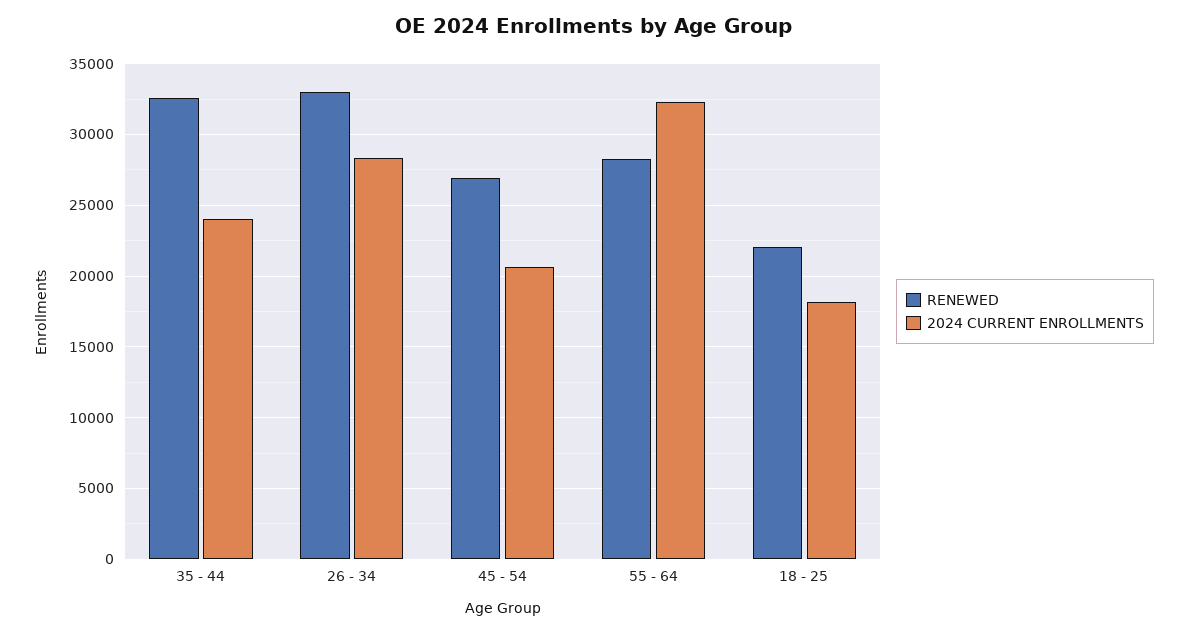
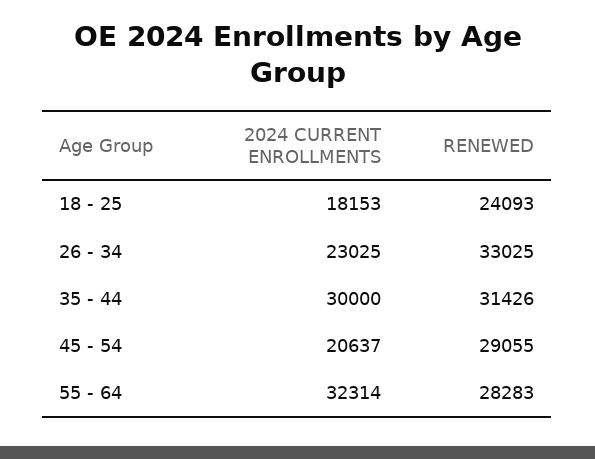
RENEWED, 35 - 44: 32500 -> 31426
2024 CURRENT ENROLLMENTS, 35 - 44: 24000 -> 30000
2024 CURRENT ENROLLMENTS, 26 - 34: 28500 -> 23025
RENEWED, 45 - 54: 27000 -> 29055
RENEWED, 18 - 25: 22000 -> 24093

